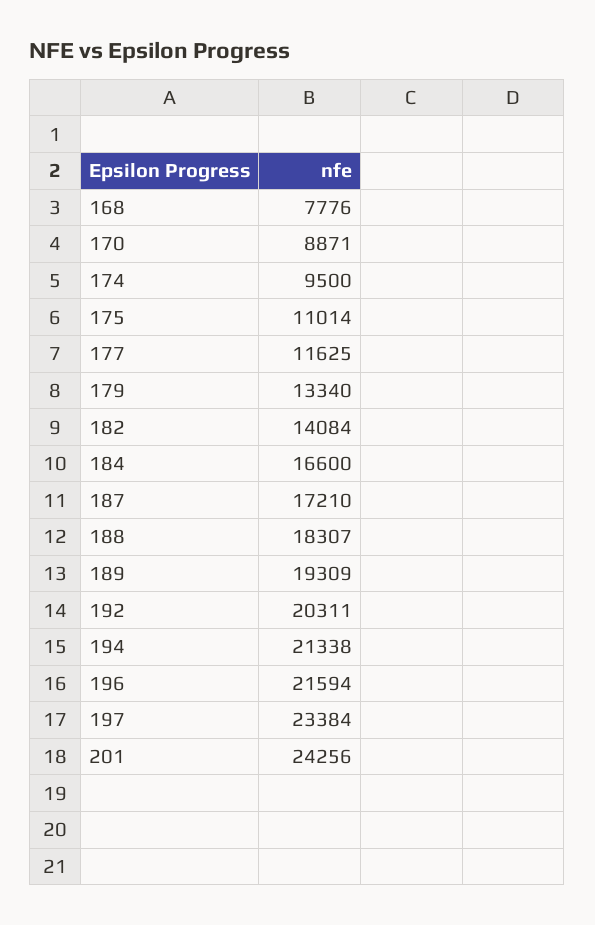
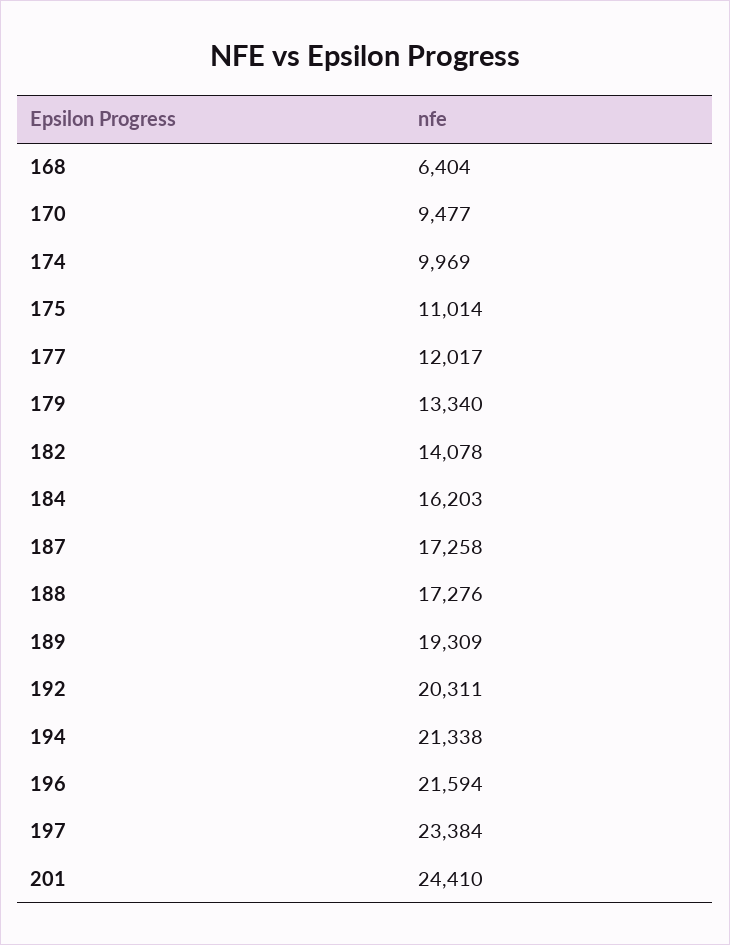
168: 7776 -> 6404
170: 8871 -> 9477
174: 9500 -> 9969
177: 11625 -> 12017
182: 14084 -> 14078
184: 16600 -> 16203
187: 17210 -> 17258
188: 18307 -> 17276
201: 24256 -> 24410

